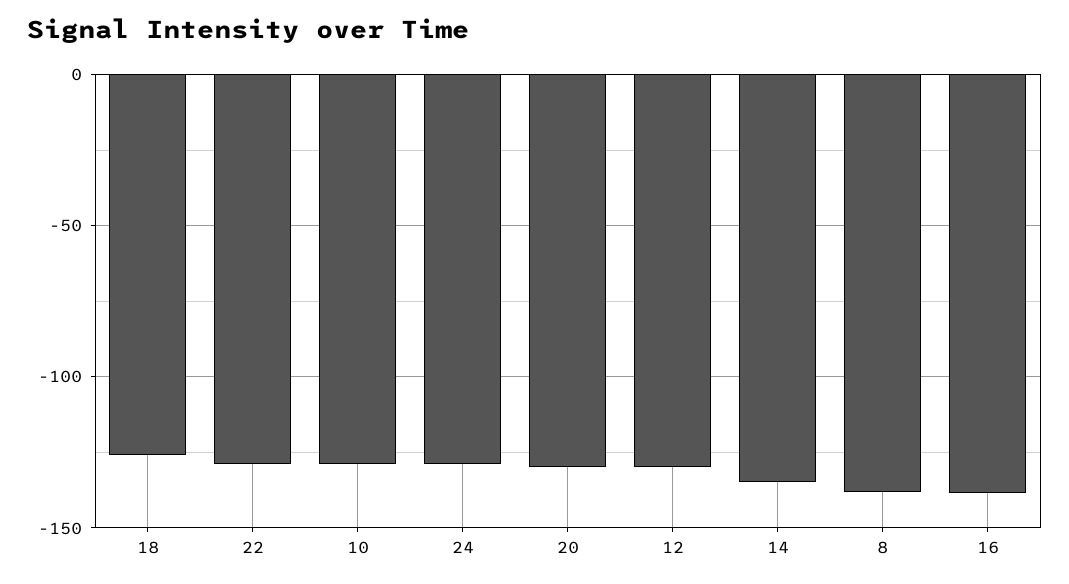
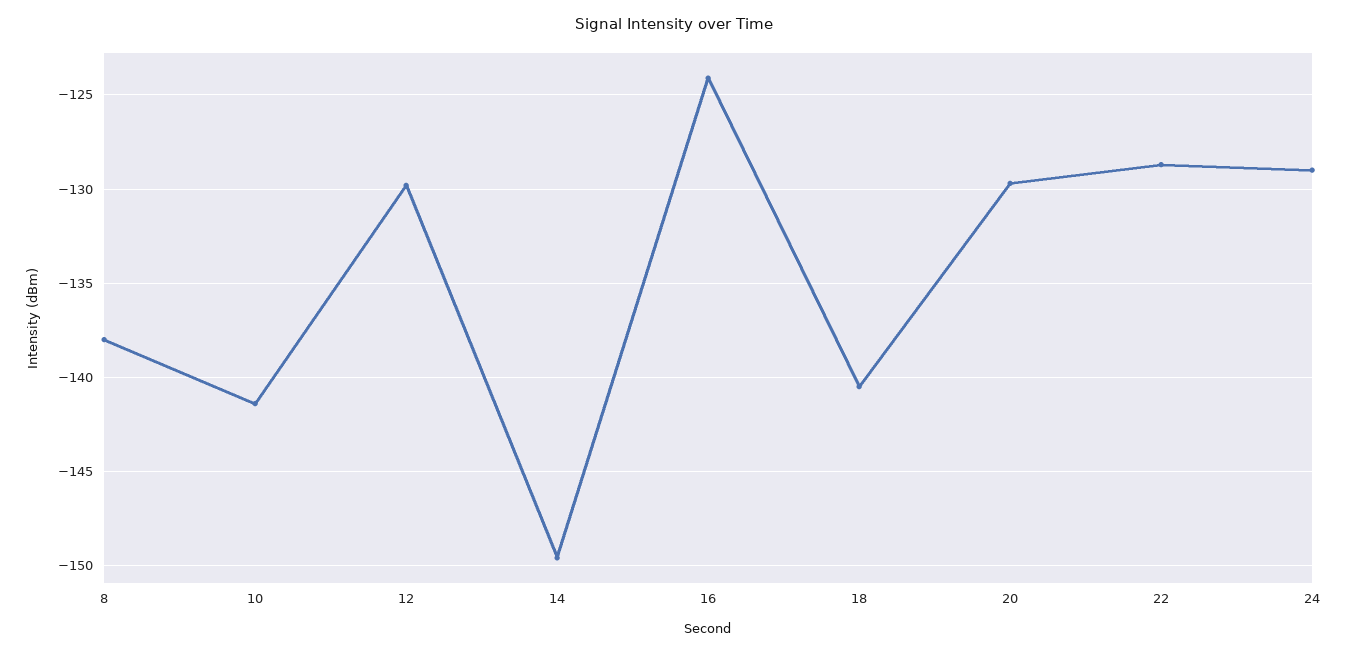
18: -125 -> -140.5
10: -130 -> -141.5
14: -135 -> -149.5
16: -140 -> -124

